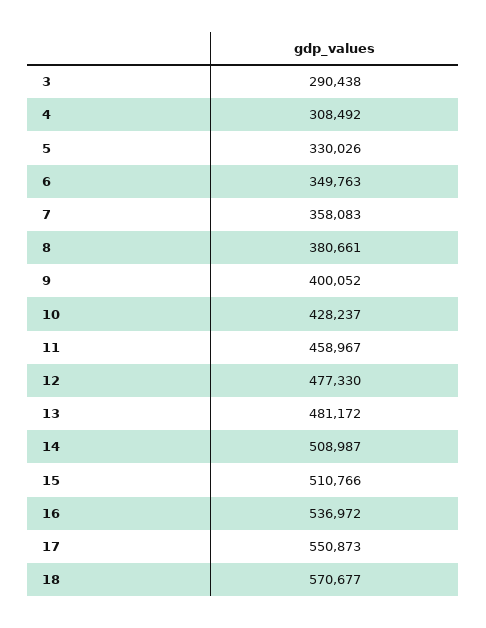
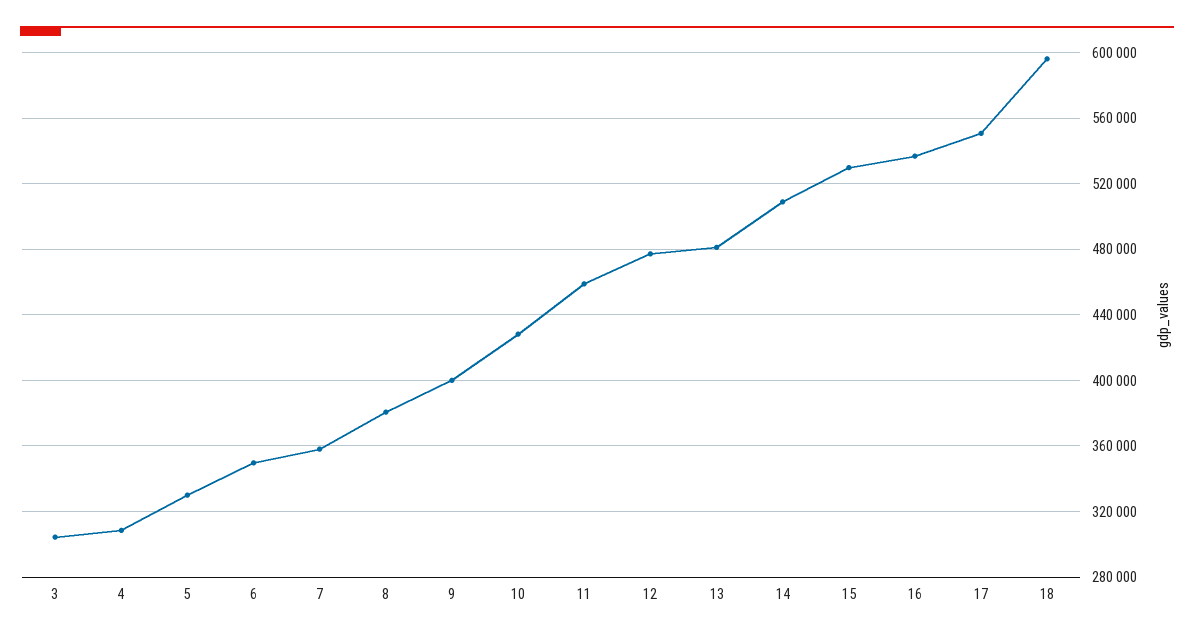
3: 290438 -> 305000
15: 510766 -> 530000
18: 570677 -> 595000

